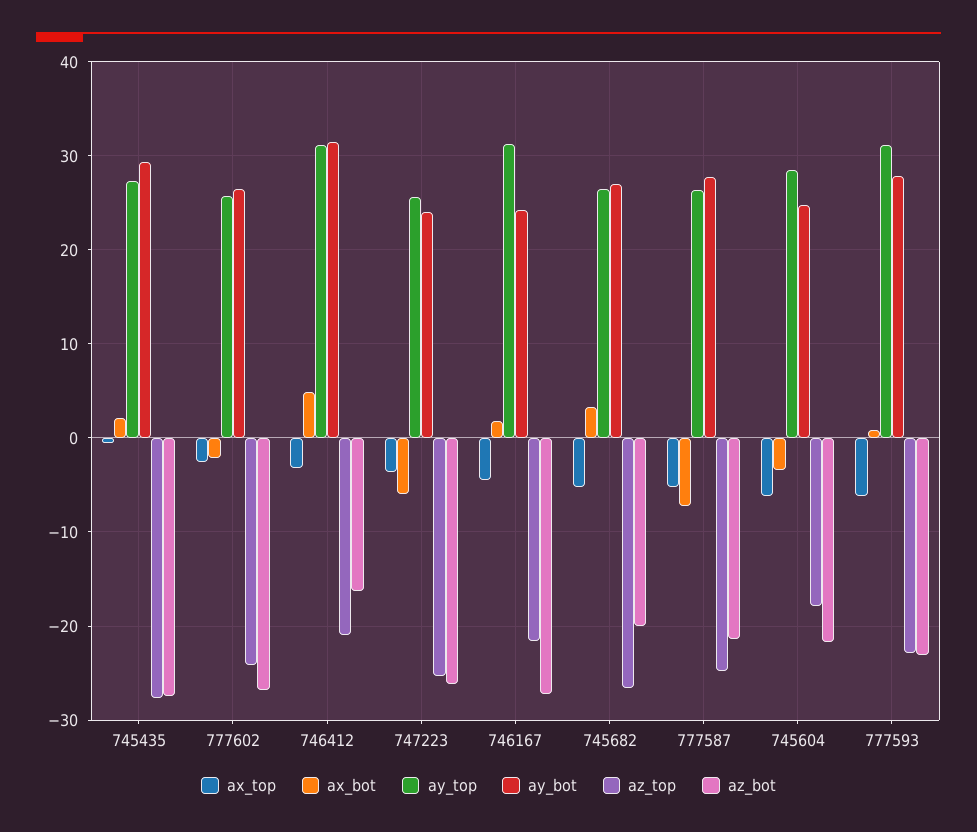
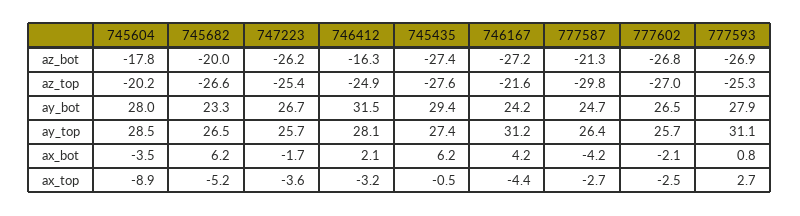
ax_bot, 745435: 2 -> 6.2
az_top, 777602: -24 -> -27
ax_bot, 746412: 5 -> 2.1
ay_top, 746412: 31 -> 28.1
az_top, 746412: -21 -> -24.9
ax_bot, 747223: -6 -> -1.7
ay_bot, 747223: 24 -> 26.7
ax_bot, 746167: 2 -> 4.2
ax_bot, 745682: 3 -> 6.2
ay_bot, 745682: 27 -> 23.3
ax_top, 777587: -5 -> -2.7
ax_bot, 777587: -7 -> -4.2
ay_bot, 777587: 28 -> 24.7
az_top, 777587: -25 -> -29.8
ax_top, 745604: -6 -> -8.9
ay_bot, 745604: 25 -> 28
az_top, 745604: -18 -> -20.2
az_bot, 745604: -22 -> -17.8
ax_top, 777593: -6 -> 2.7
az_top, 777593: -23 -> -25.3
az_bot, 777593: -23 -> -26.9

